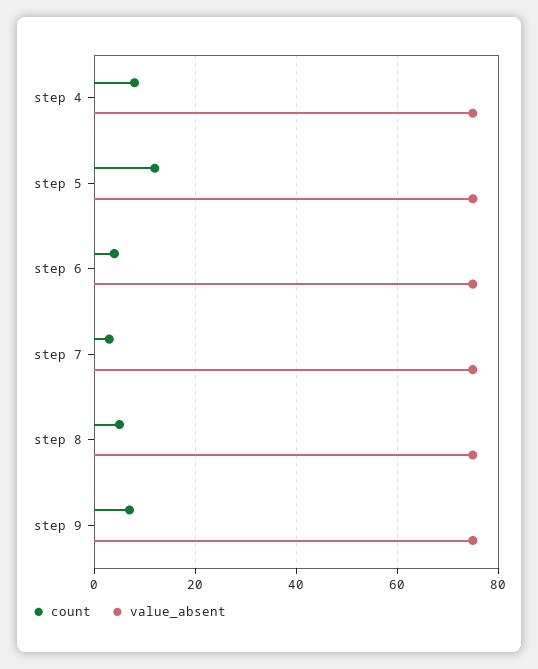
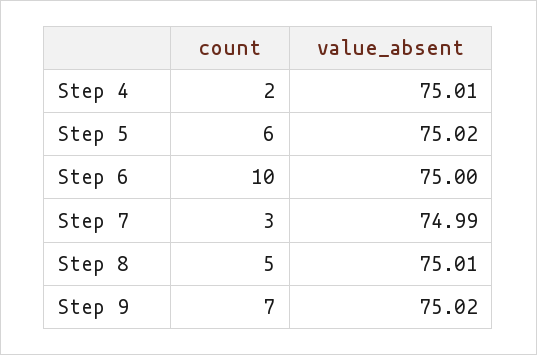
count, step 4: 8 -> 2
count, step 5: 12 -> 6
count, step 6: 4 -> 10

